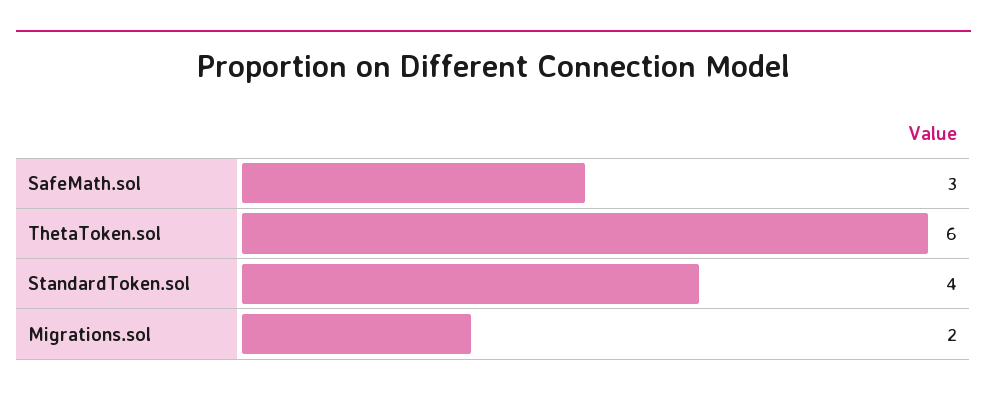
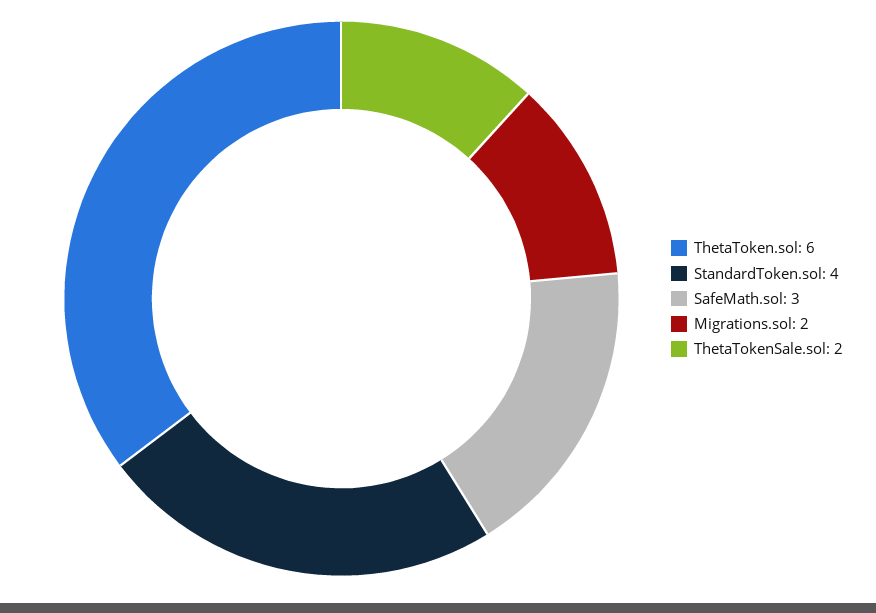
ThetaTokenSale.sol: none -> 2

